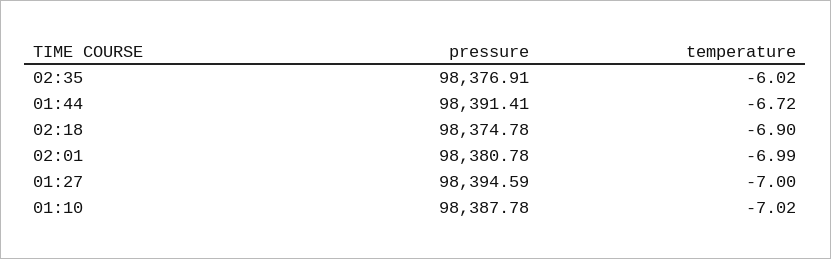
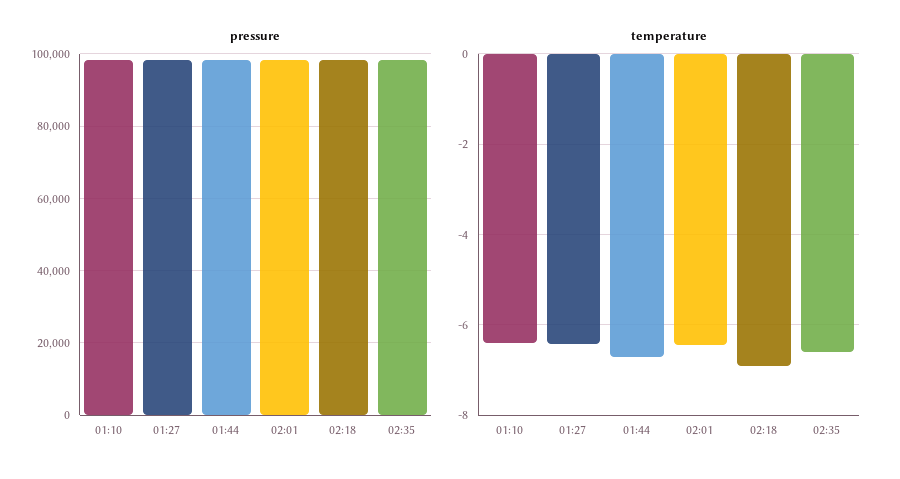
temperature, 02:35: -6.02 -> -6.6
temperature, 02:01: -6.99 -> -6.4
temperature, 01:27: -7 -> -6.4
temperature, 01:10: -7.02 -> -6.4

